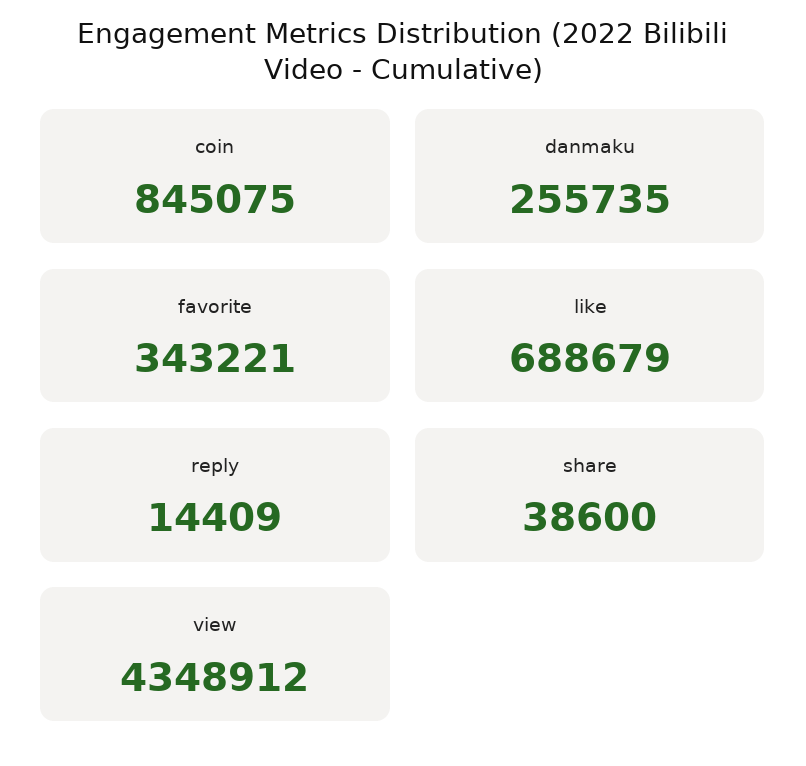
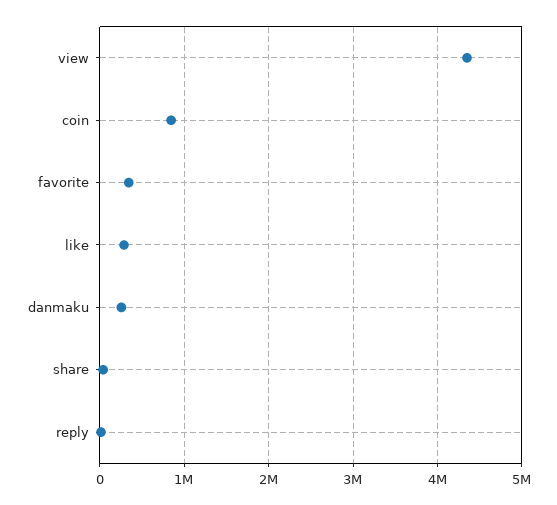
like: 688679 -> 300000

